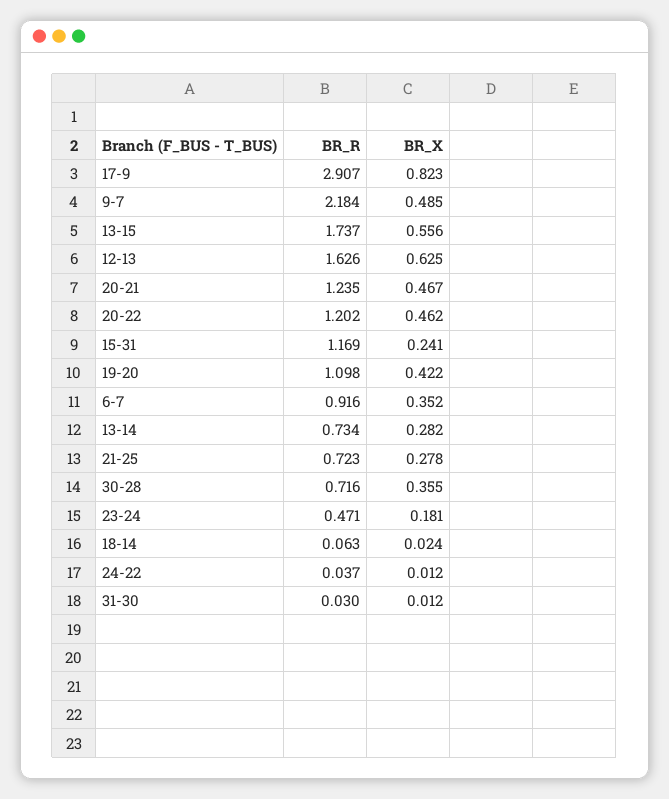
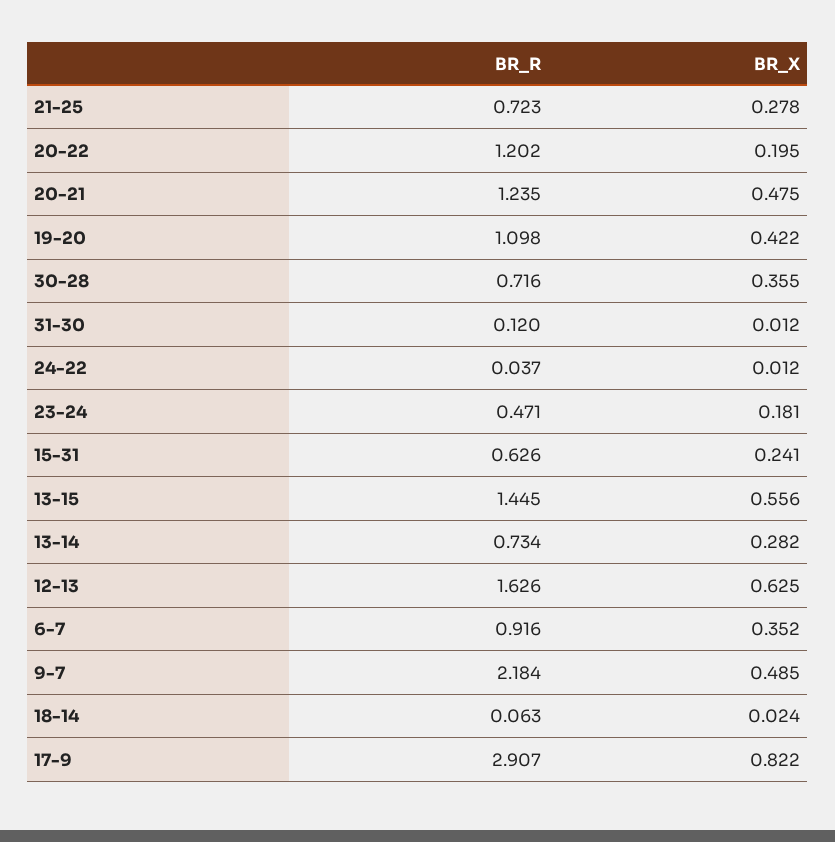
BR_X, 17-9: 0.823 -> 0.822
BR_R, 13-15: 1.737 -> 1.445
BR_X, 20-21: 0.467 -> 0.475
BR_X, 20-22: 0.462 -> 0.195
BR_R, 15-31: 1.169 -> 0.626
BR_R, 31-30: 0.03 -> 0.12

